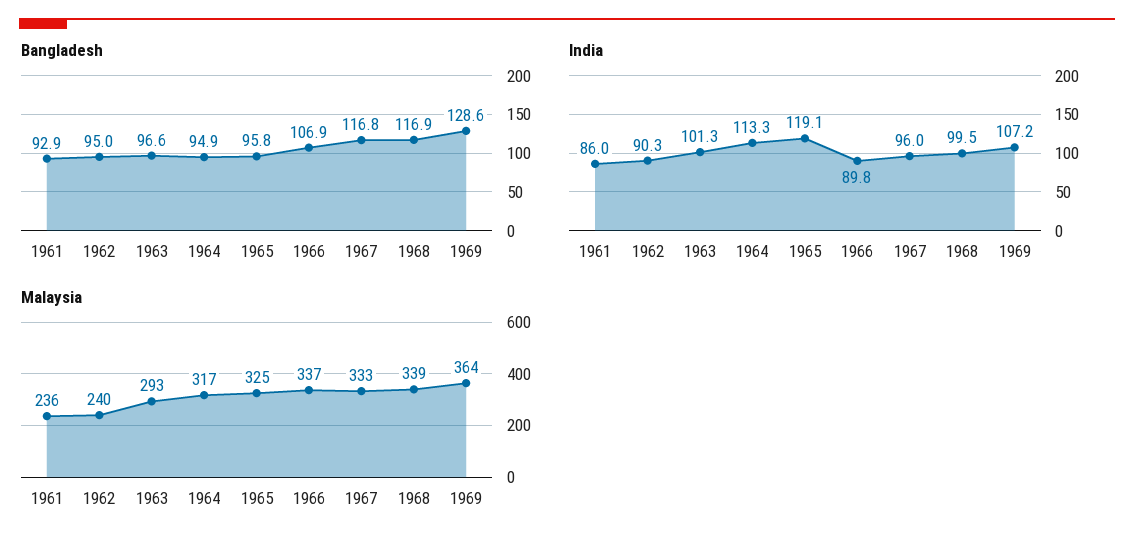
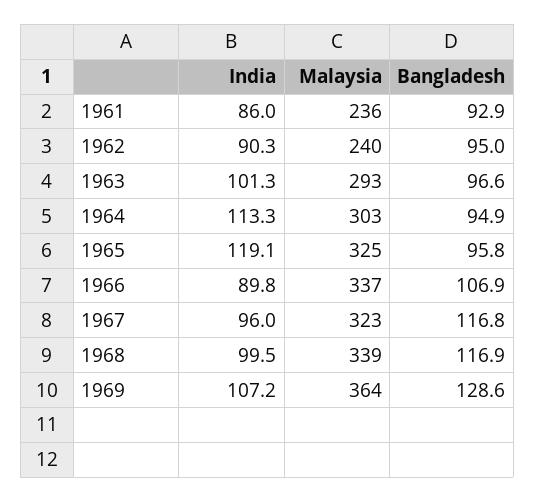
Malaysia, 1964: 317 -> 303
Malaysia, 1967: 333 -> 323

